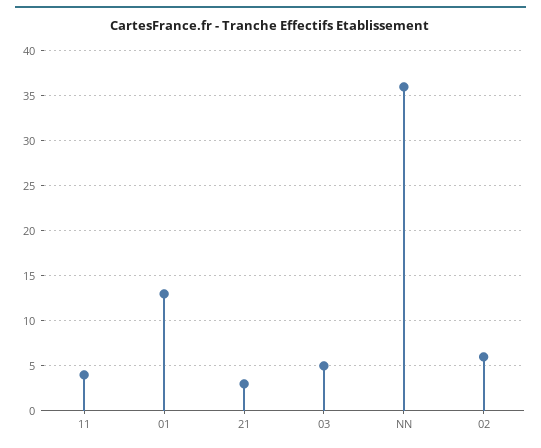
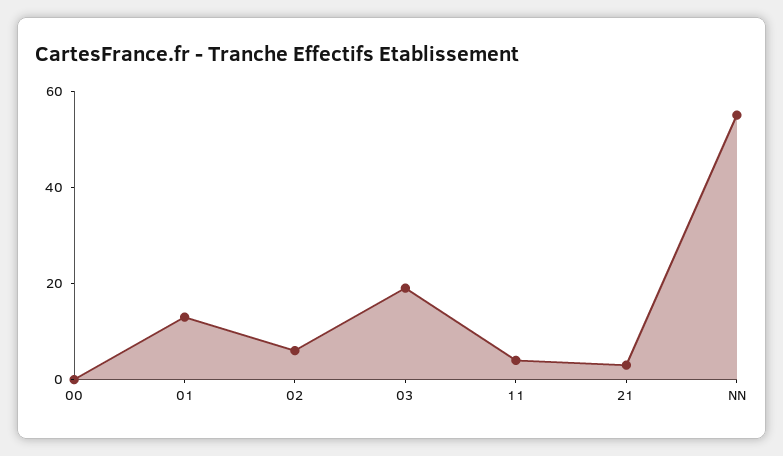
03: 5 -> 20
NN: 36 -> 55
00: none -> 0

